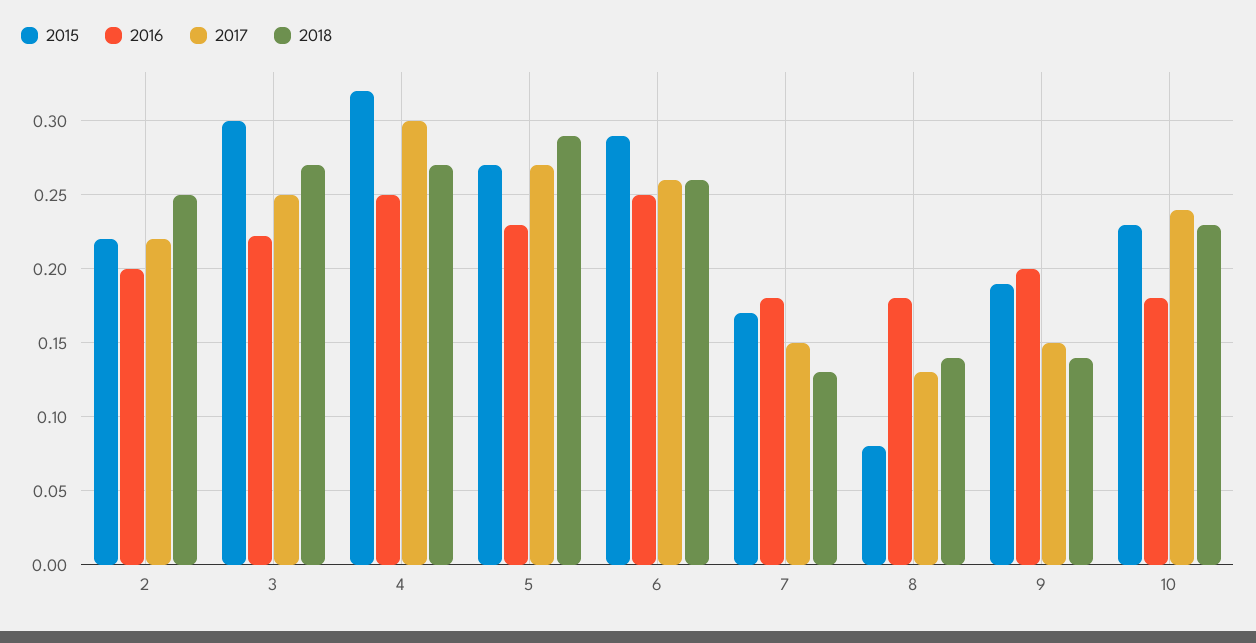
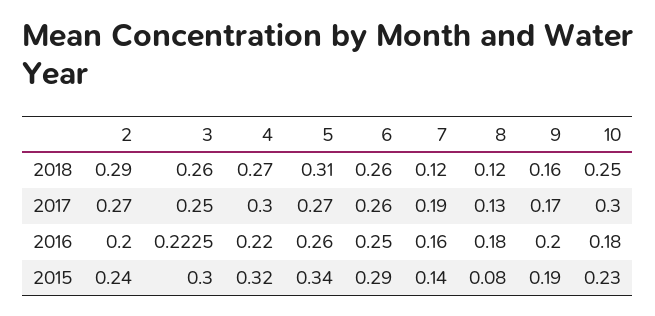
2015, 2: 0.22 -> 0.24
2017, 2: 0.22 -> 0.27
2018, 2: 0.25 -> 0.29
2018, 3: 0.27 -> 0.26
2016, 4: 0.25 -> 0.22
2015, 5: 0.27 -> 0.34
2016, 5: 0.23 -> 0.26
2018, 5: 0.29 -> 0.31
2015, 7: 0.17 -> 0.14
2016, 7: 0.18 -> 0.16
2017, 7: 0.15 -> 0.19
2018, 7: 0.13 -> 0.12
2018, 8: 0.14 -> 0.12
2017, 9: 0.15 -> 0.17
2018, 9: 0.14 -> 0.16
2017, 10: 0.24 -> 0.3
2018, 10: 0.23 -> 0.25

